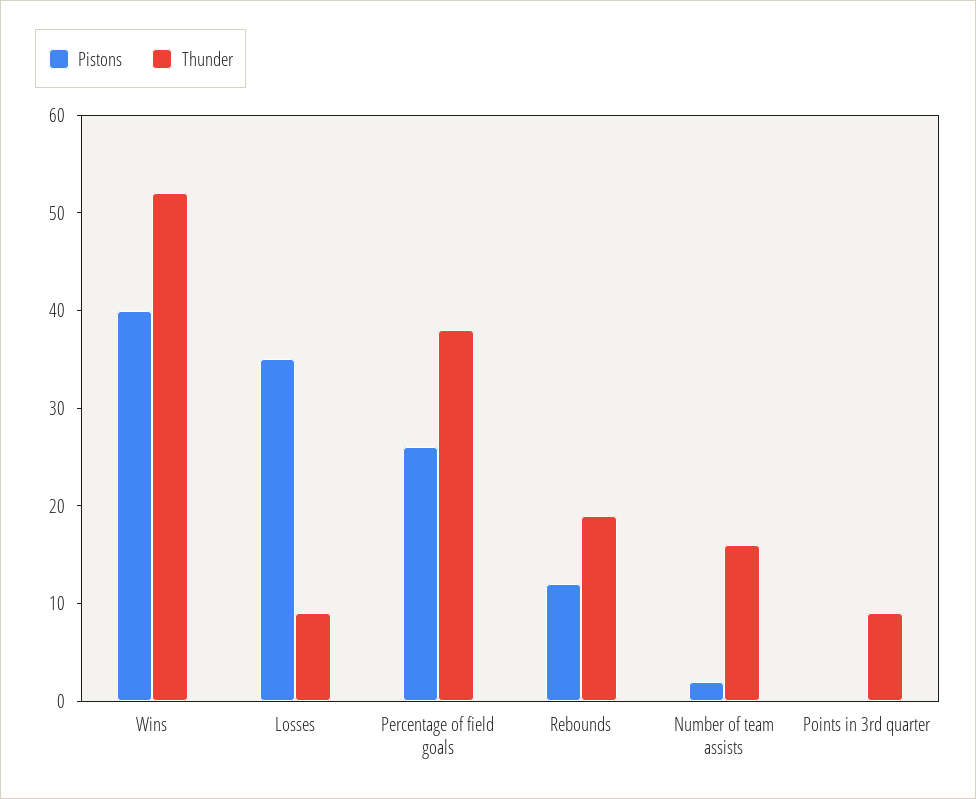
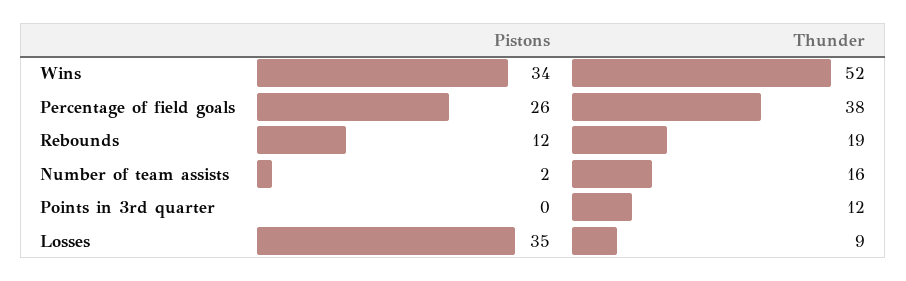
Pistons, Wins: 40 -> 34
Thunder, Points in 3rd quarter: 9 -> 12

